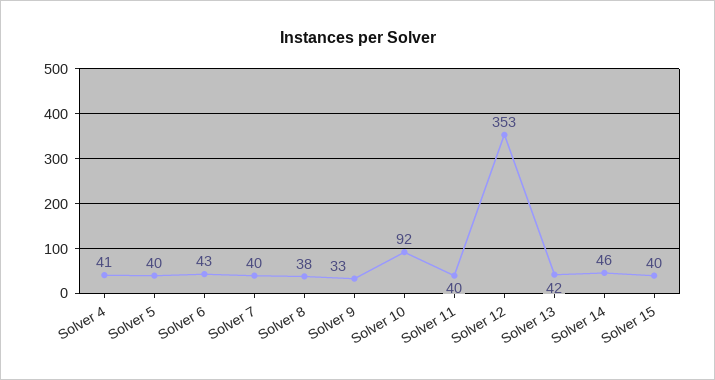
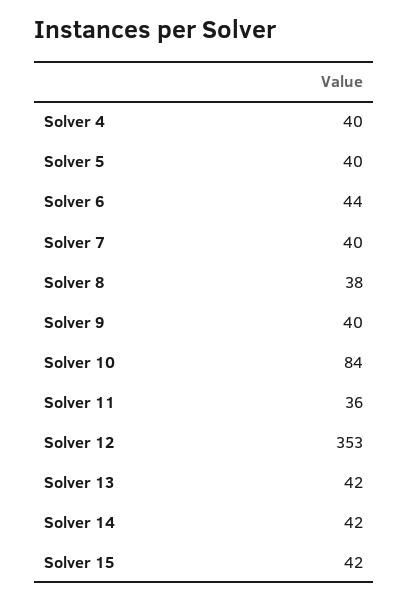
Solver 4: 41 -> 40
Solver 6: 43 -> 44
Solver 9: 33 -> 40
Solver 10: 92 -> 84
Solver 11: 40 -> 36
Solver 14: 46 -> 42
Solver 15: 40 -> 42

